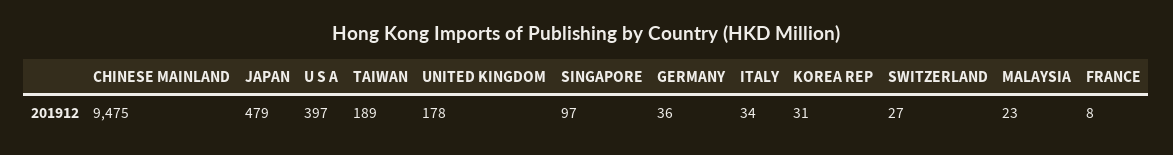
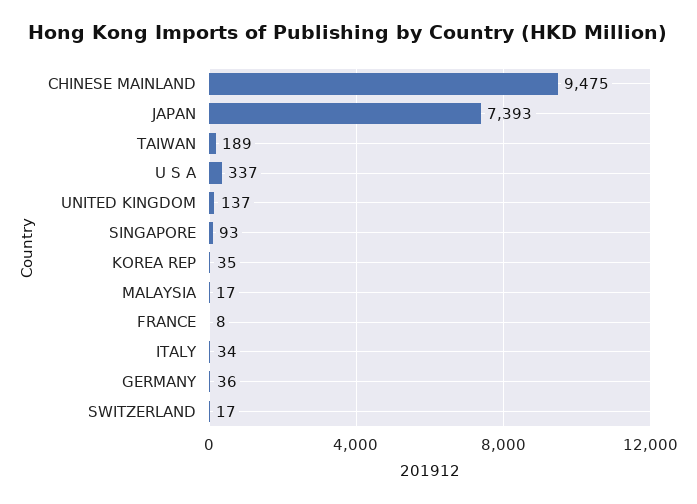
JAPAN: 479 -> 7393
U S A: 397 -> 337
UNITED KINGDOM: 178 -> 137
SINGAPORE: 97 -> 93
KOREA REP: 31 -> 35
SWITZERLAND: 27 -> 17
MALAYSIA: 23 -> 17

